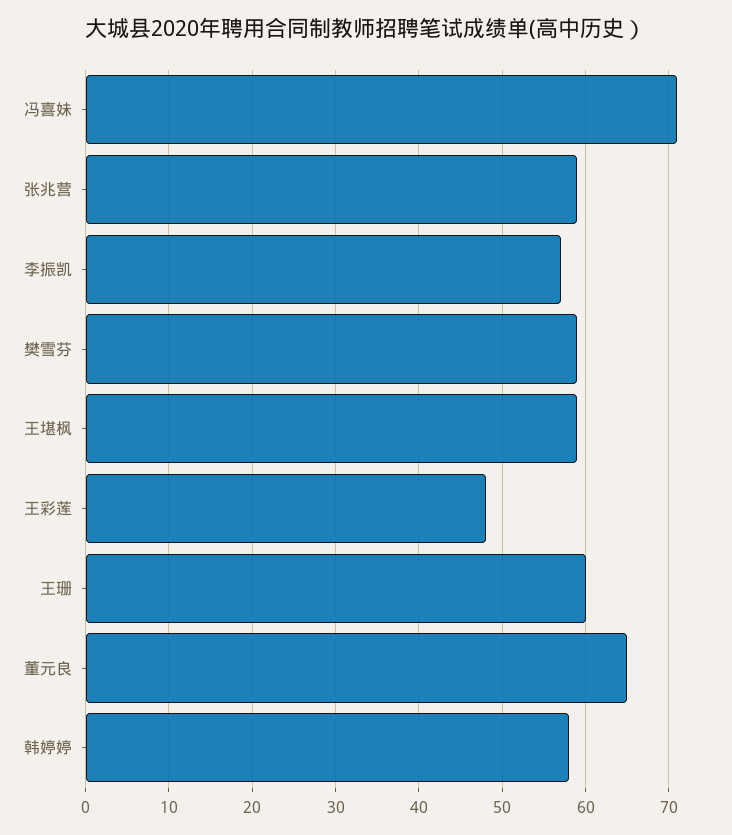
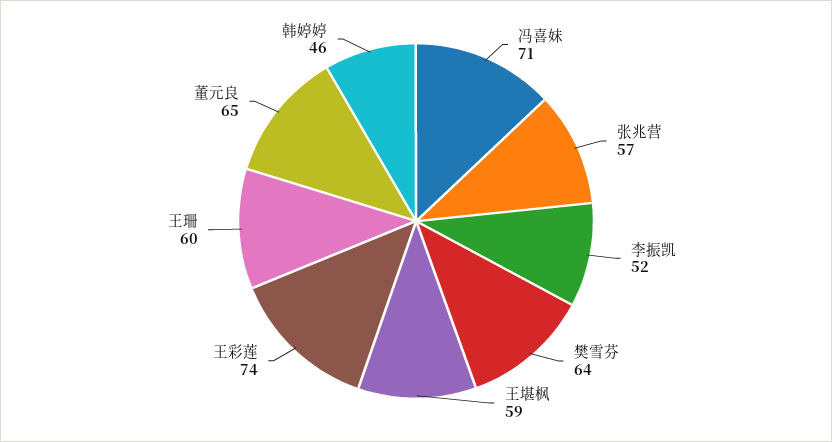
张兆营: 59 -> 57
李振凯: 57 -> 52
樊雪芬: 59 -> 64
王彩莲: 48 -> 74
韩婷婷: 58 -> 46

